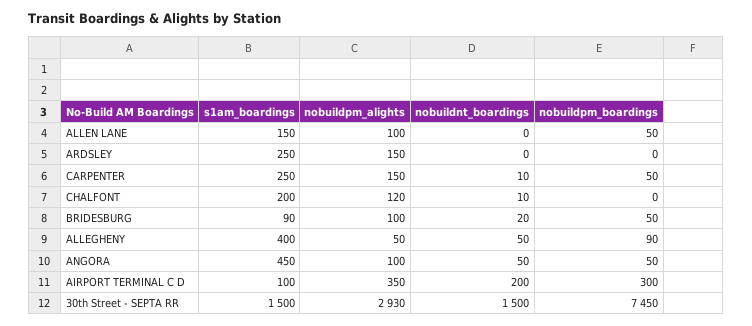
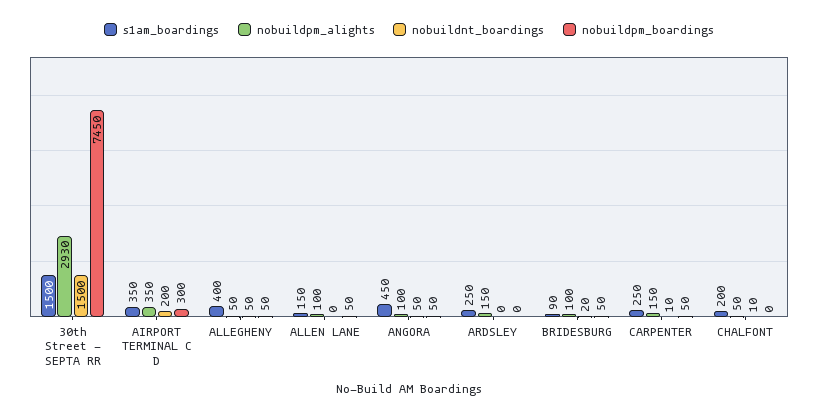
nobuildpm_alights, CHALFONT: 120 -> 50
nobuildpm_boardings, ALLEGHENY: 90 -> 50
s1am_boardings, AIRPORT TERMINAL C D: 100 -> 350

